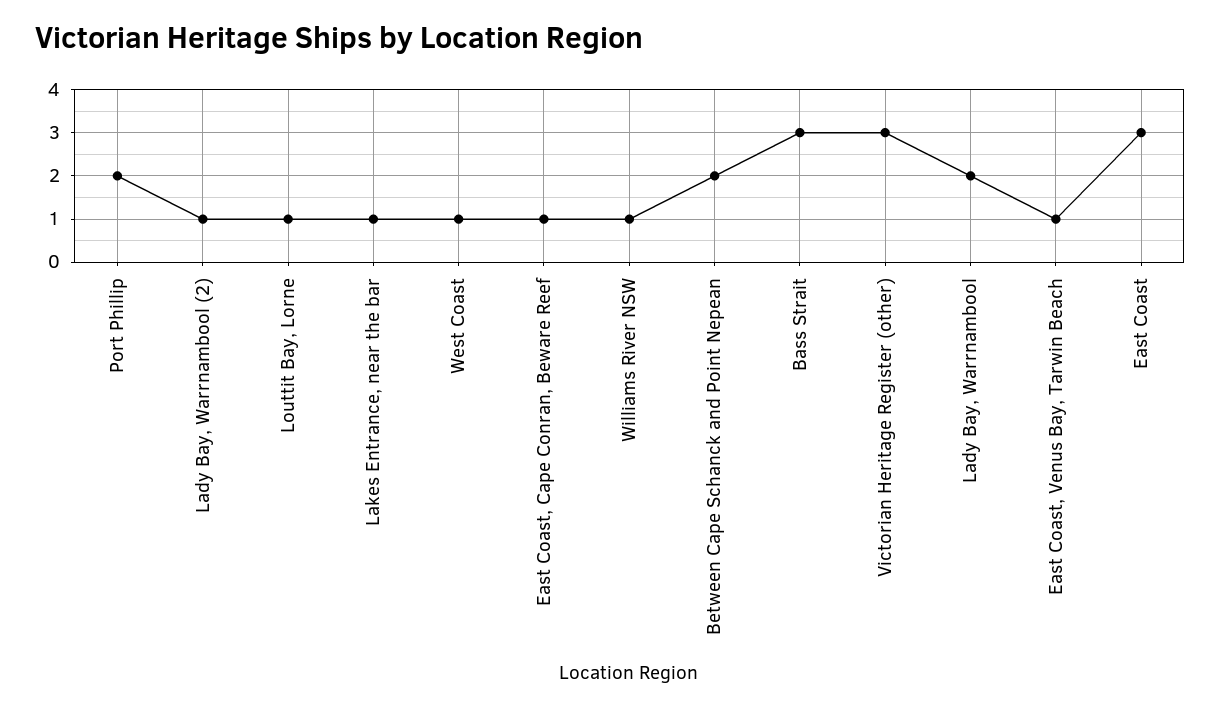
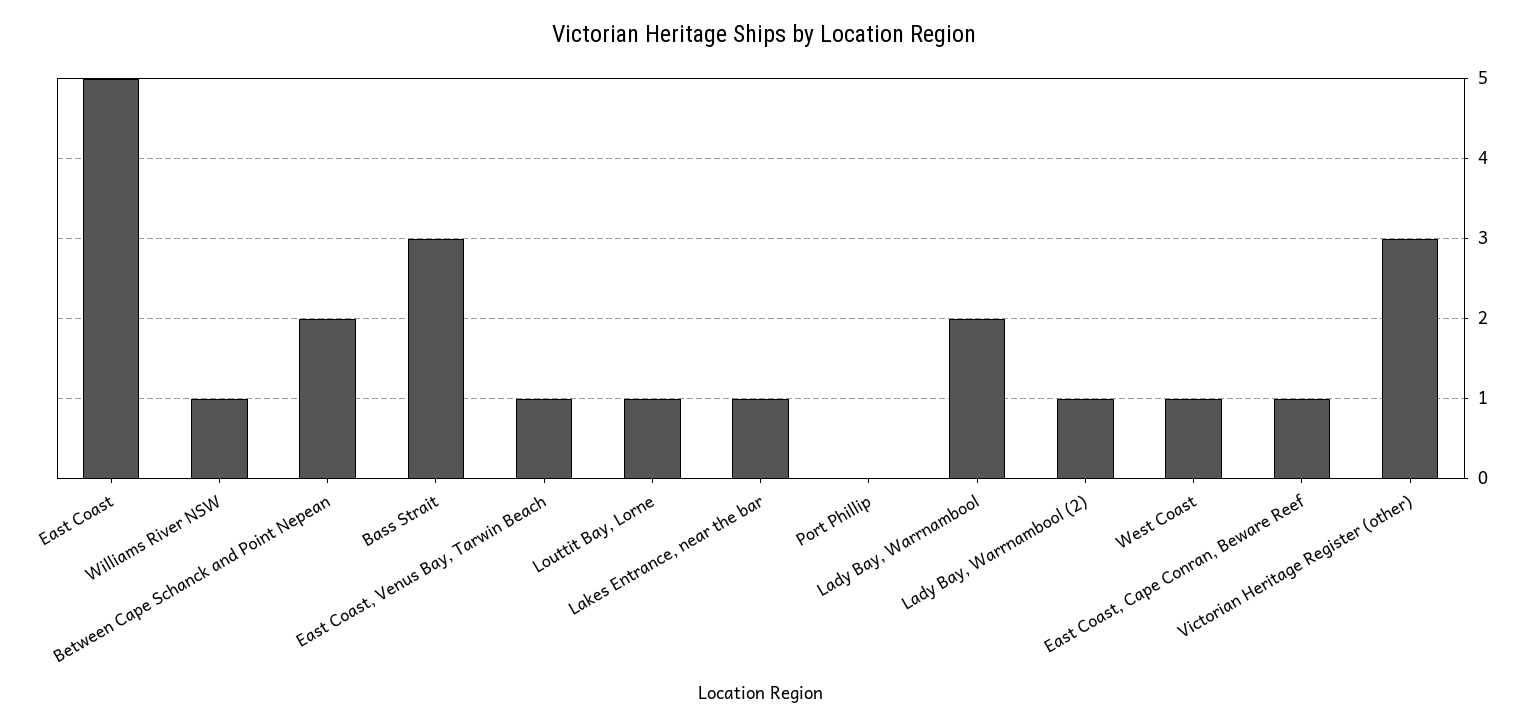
Port Phillip: 2 -> 0
East Coast: 3 -> 5

